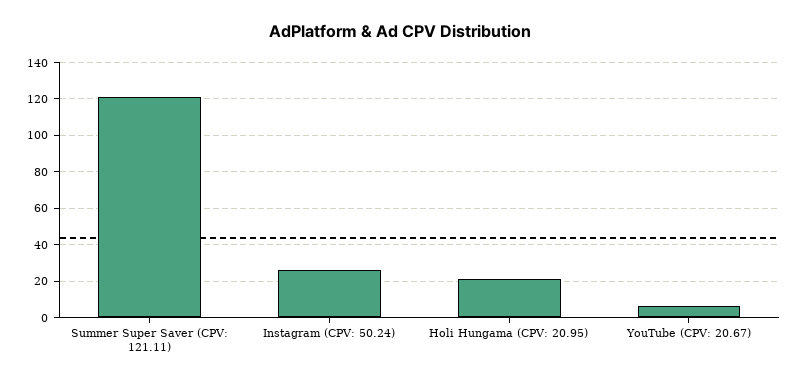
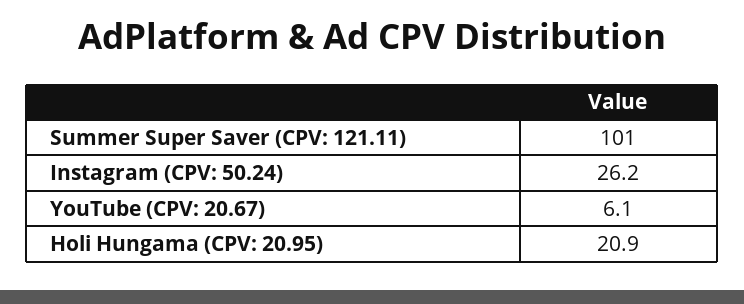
Summer Super Saver (CPV: 121.11): 120 -> 101

